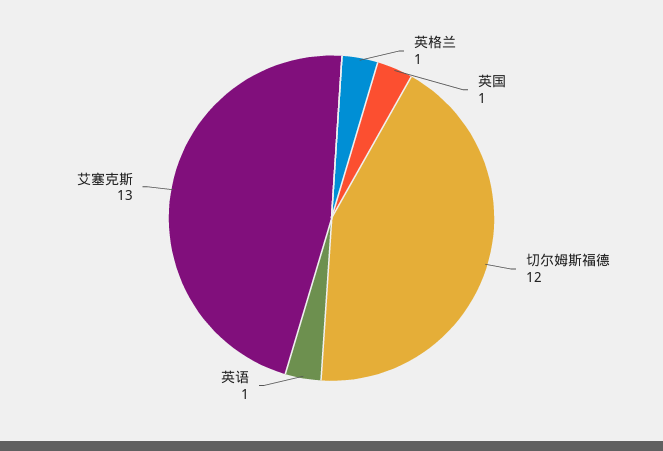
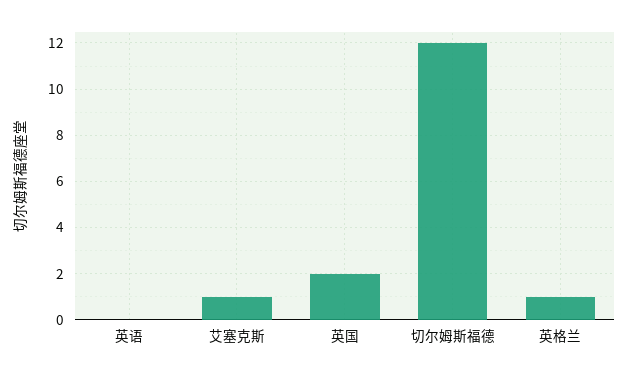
英国: 1 -> 2
英语: 1 -> 0
艾塞克斯: 13 -> 1

